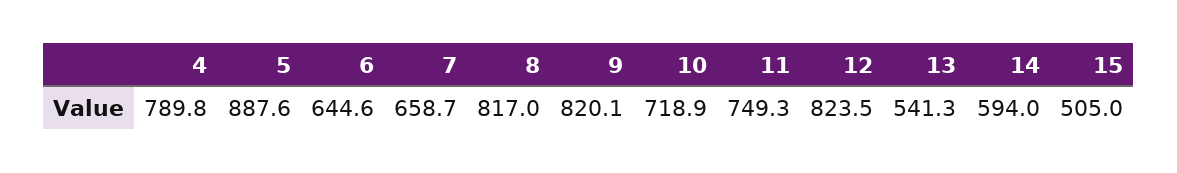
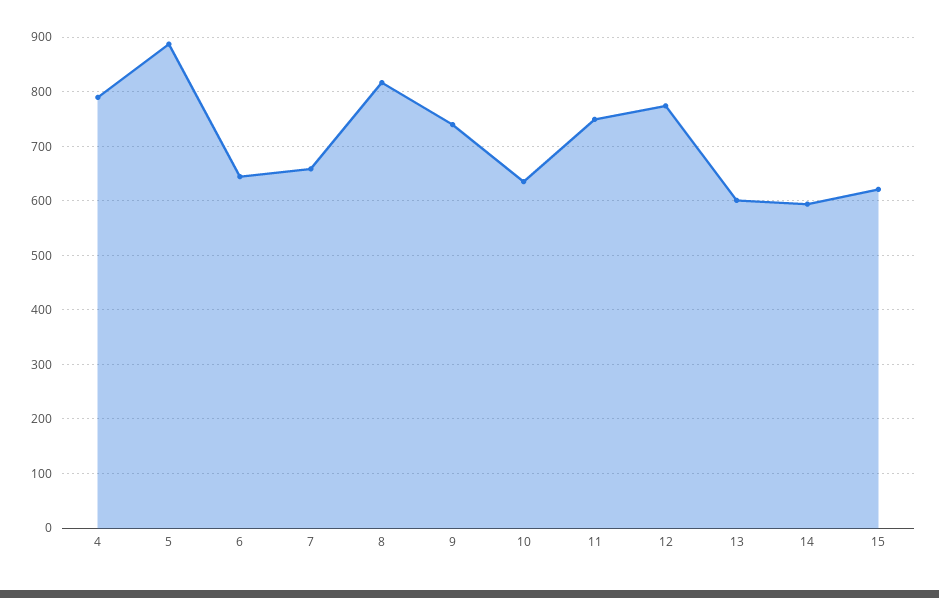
9: 820.1 -> 740
10: 718.9 -> 640
12: 823.5 -> 780
13: 541.3 -> 600
15: 505 -> 620

